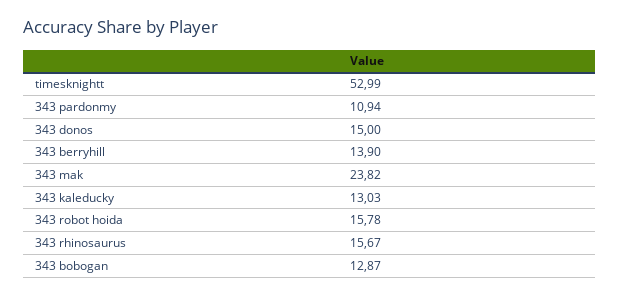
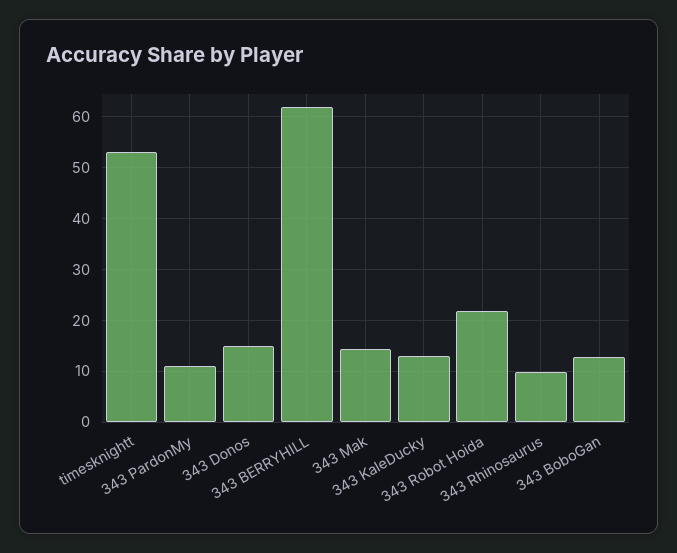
343 berryhill: 13.9 -> 62
343 mak: 23.82 -> 14
343 robot hoida: 15.78 -> 22
343 rhinosaurus: 15.67 -> 10

